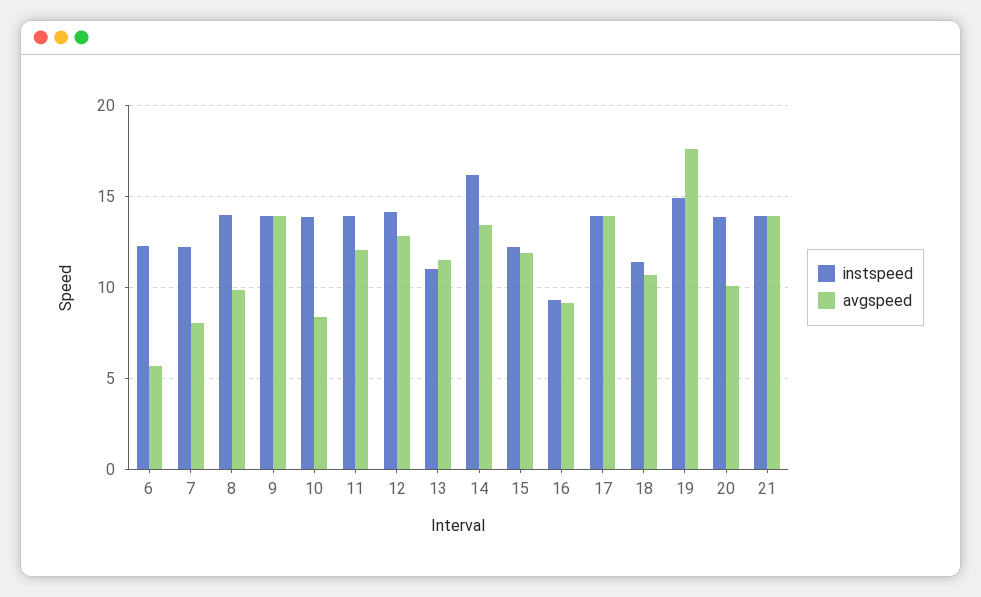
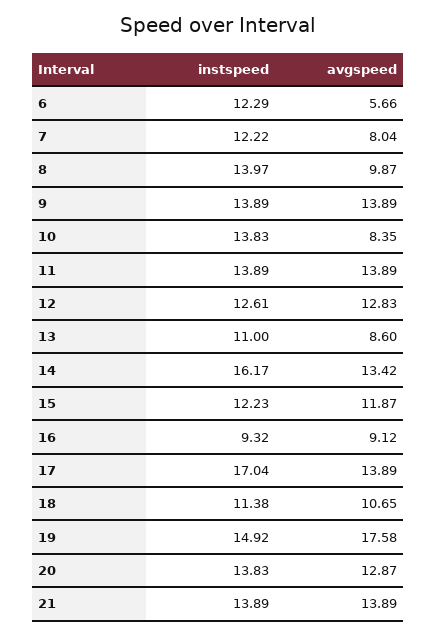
avgspeed, 11: 12 -> 13.89
instspeed, 12: 14 -> 12.61
avgspeed, 13: 11.5 -> 8.6
instspeed, 17: 14 -> 17.04
avgspeed, 20: 10 -> 12.87

